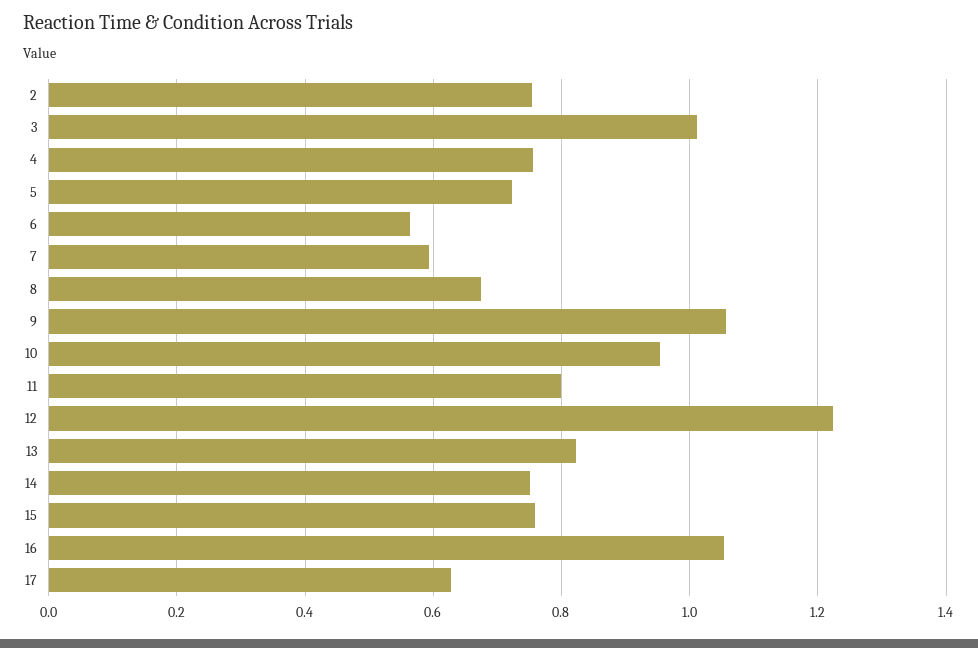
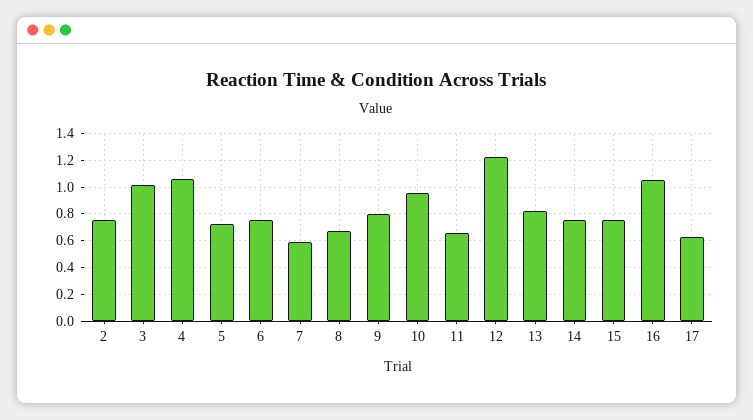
4: 0.76 -> 1.05
6: 0.56 -> 0.75
9: 1.06 -> 0.8
11: 0.8 -> 0.65

